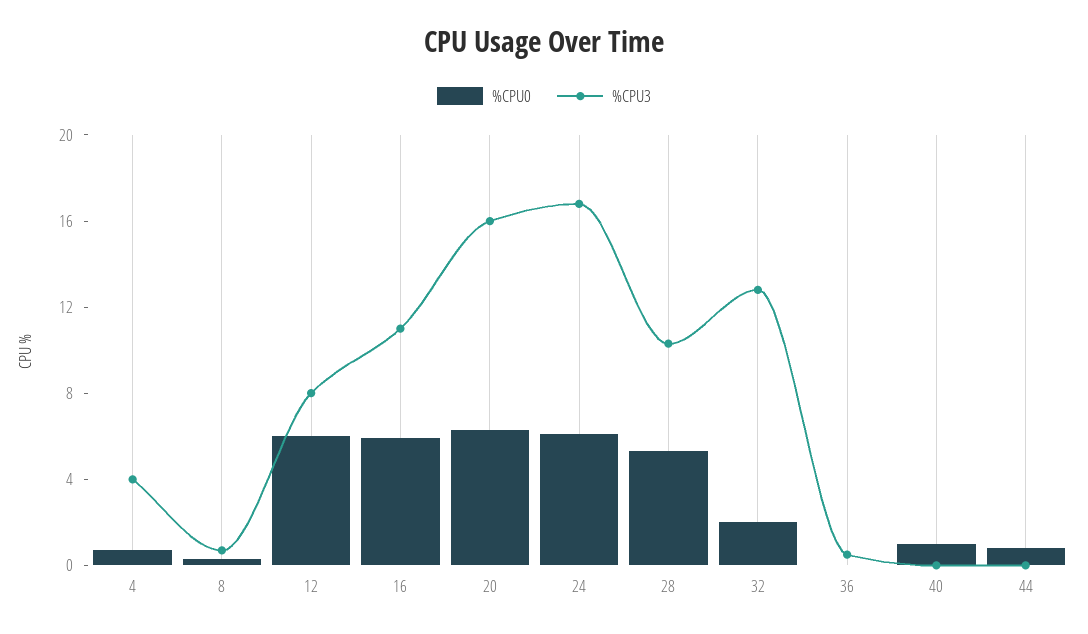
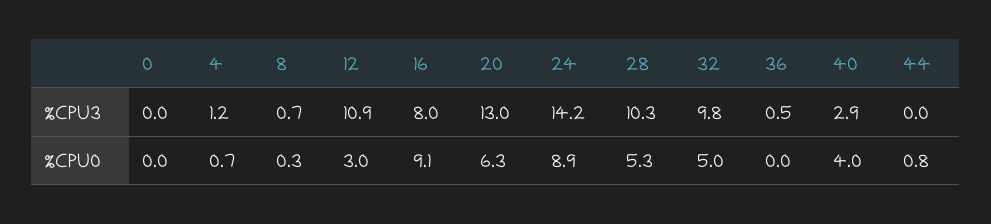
%CPU3, 4: 4 -> 1.2
%CPU0, 12: 6 -> 3
%CPU3, 12: 8 -> 10.9
%CPU0, 16: 6 -> 9.1
%CPU3, 16: 11 -> 8
%CPU3, 20: 16 -> 13
%CPU0, 24: 6 -> 8.9
%CPU3, 24: 17 -> 14.2
%CPU0, 32: 2 -> 5
%CPU3, 32: 13 -> 9.8
%CPU0, 40: 1 -> 4
%CPU3, 40: 0 -> 2.9
%CPU3, 0: none -> 0
%CPU0, 0: none -> 0

